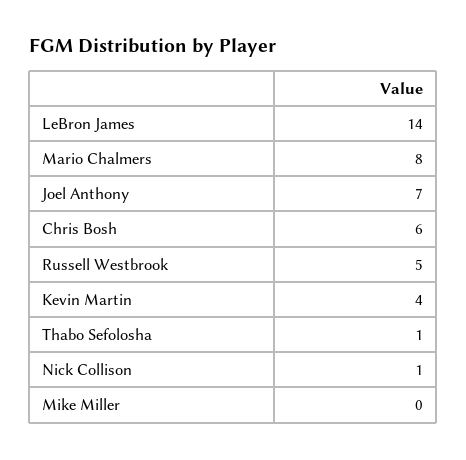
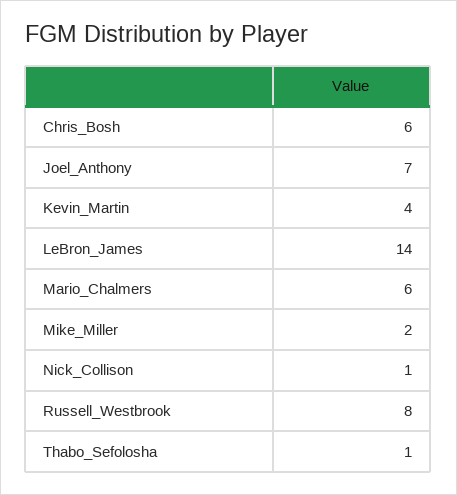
Mario Chalmers: 8 -> 6
Russell Westbrook: 5 -> 8
Mike Miller: 0 -> 2

